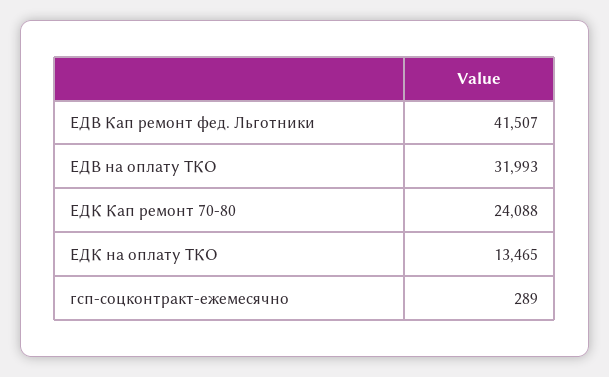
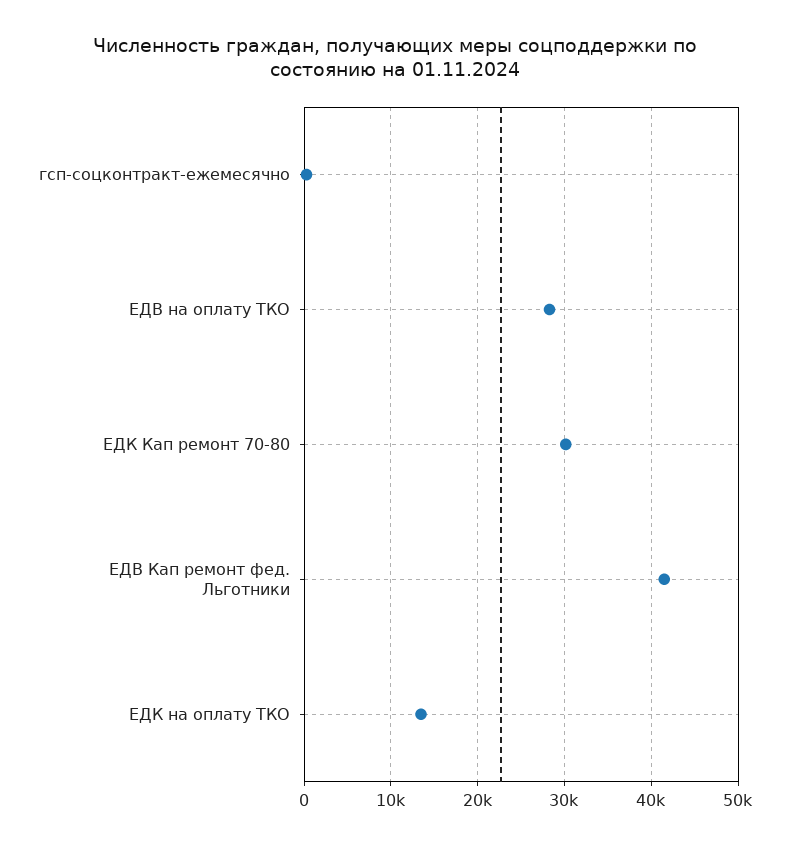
ЕДВ на оплату ТКО: 31993 -> 28000
ЕДК Кап ремонт 70-80: 24088 -> 30000

